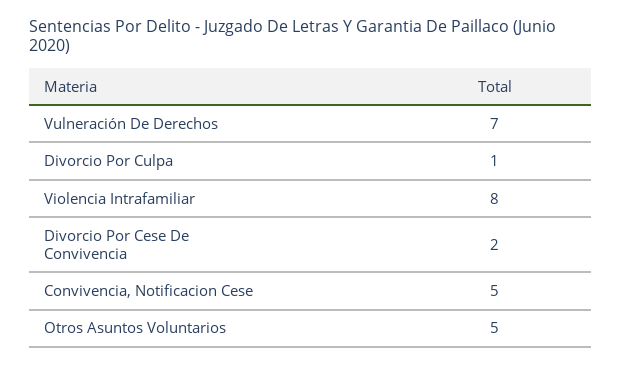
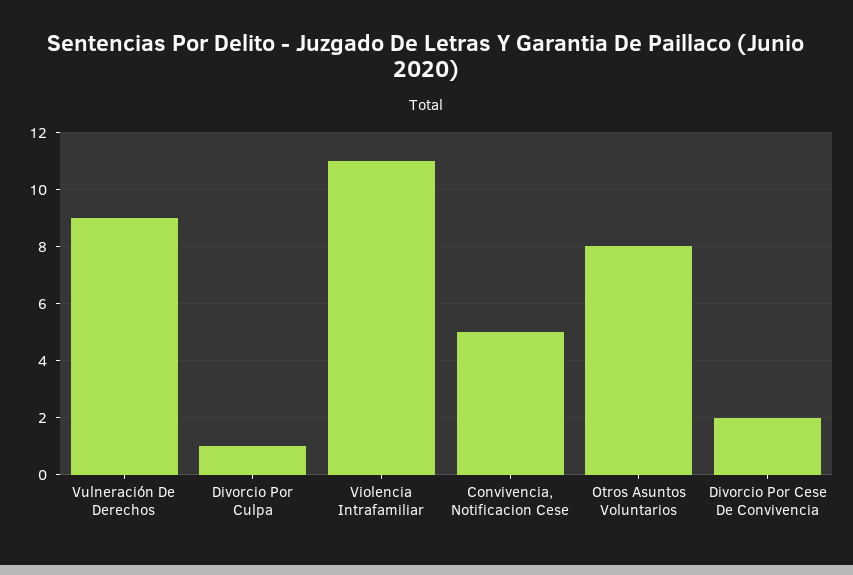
Vulneración De Derechos: 7 -> 9
Violencia Intrafamiliar: 8 -> 11
Otros Asuntos Voluntarios: 5 -> 8

